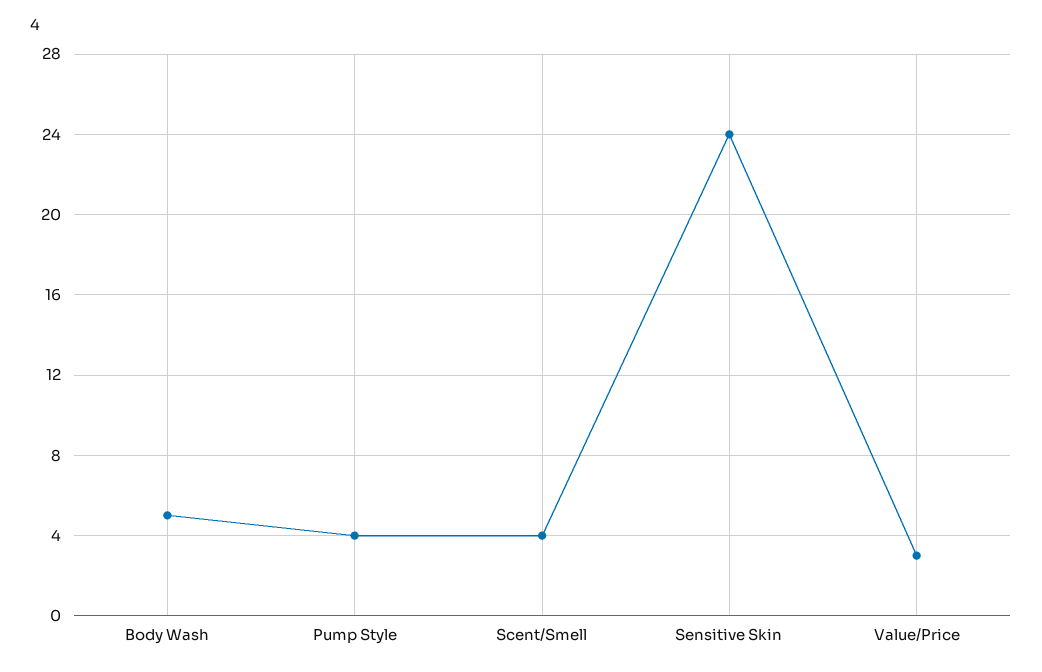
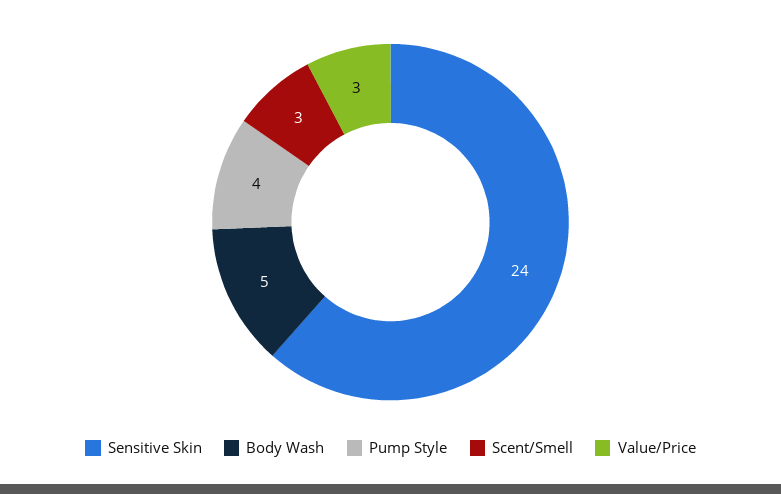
Scent/Smell: 4 -> 3

